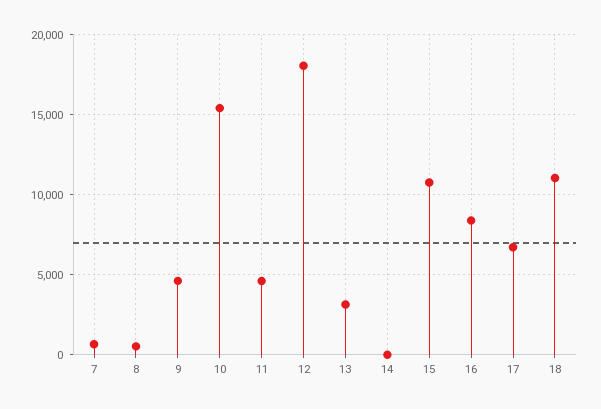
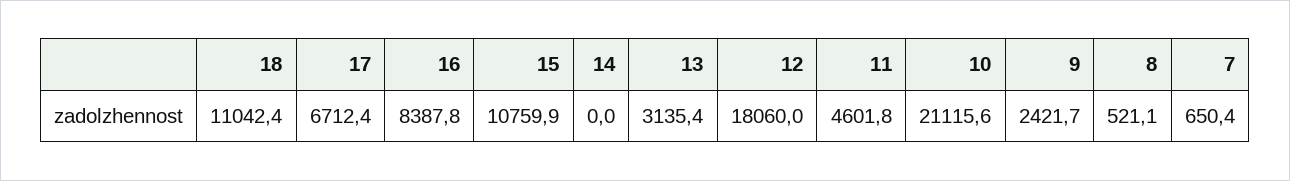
9: 4500 -> 2421.7
10: 15500 -> 21115.6

